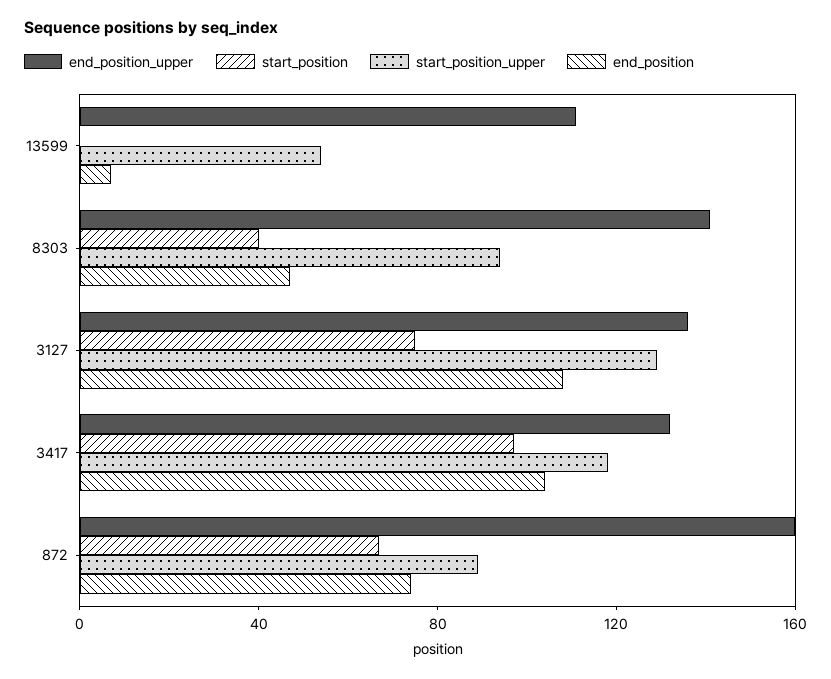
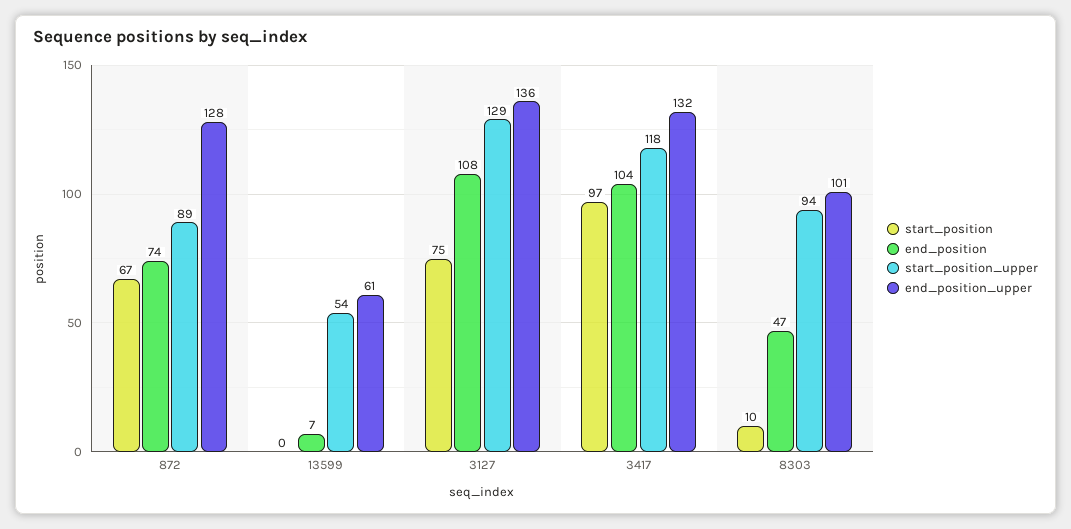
end_position_upper, 13599: 110 -> 61
end_position_upper, 8303: 140 -> 101
start_position, 8303: 40 -> 10
end_position_upper, 872: 160 -> 128

